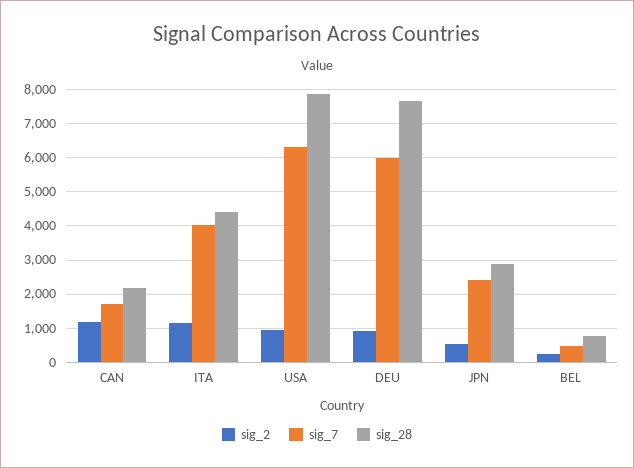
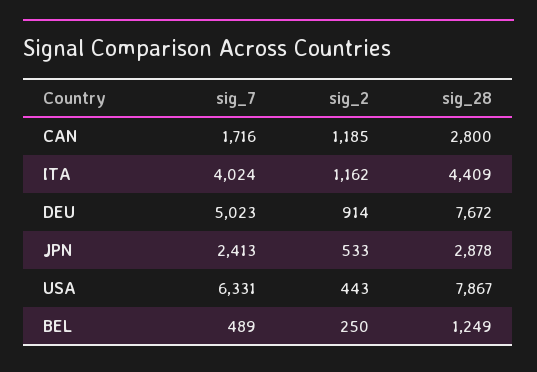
sig_28, CAN: 2200 -> 2800
sig_2, USA: 1000 -> 443
sig_7, DEU: 6000 -> 5023
sig_28, BEL: 800 -> 1249

